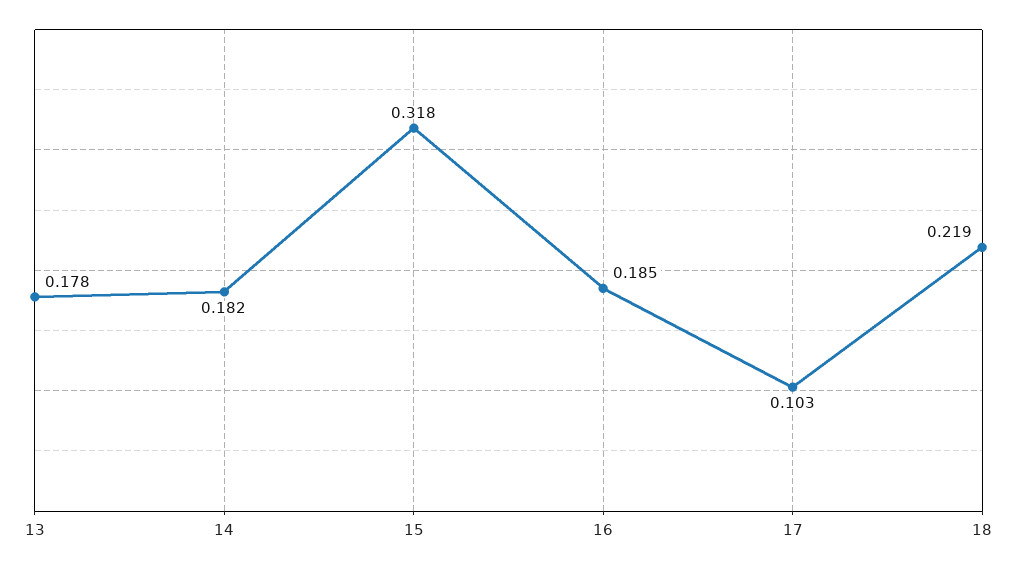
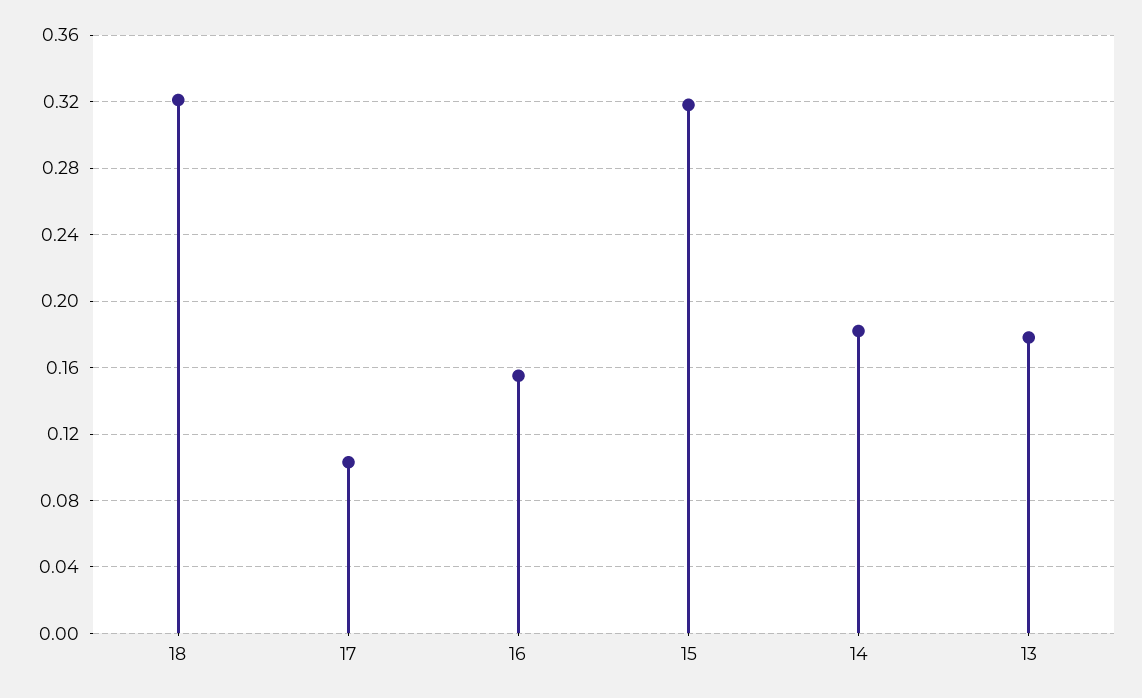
16: 0.185 -> 0.155
18: 0.219 -> 0.32

